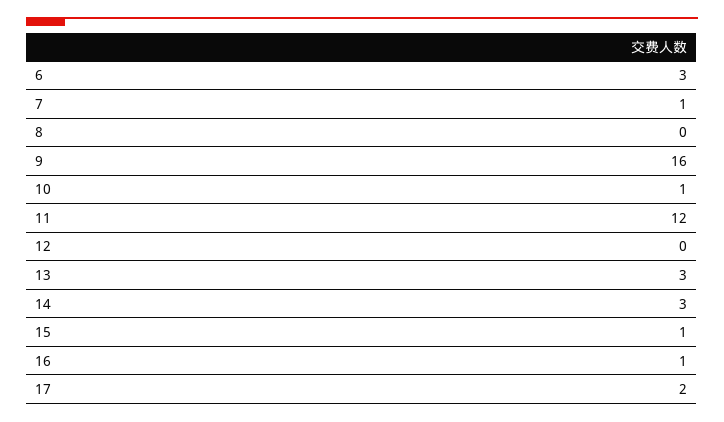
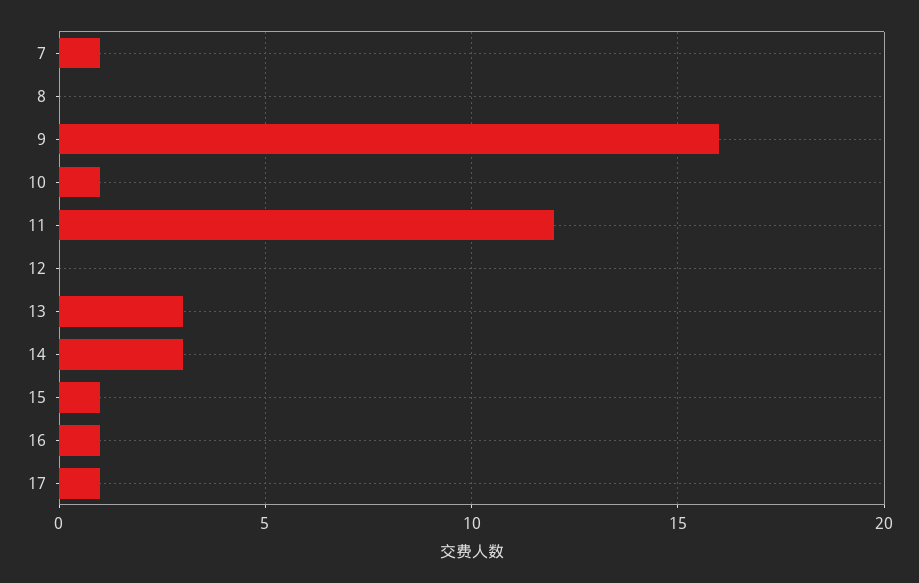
6: 3 -> none
17: 2 -> 1

